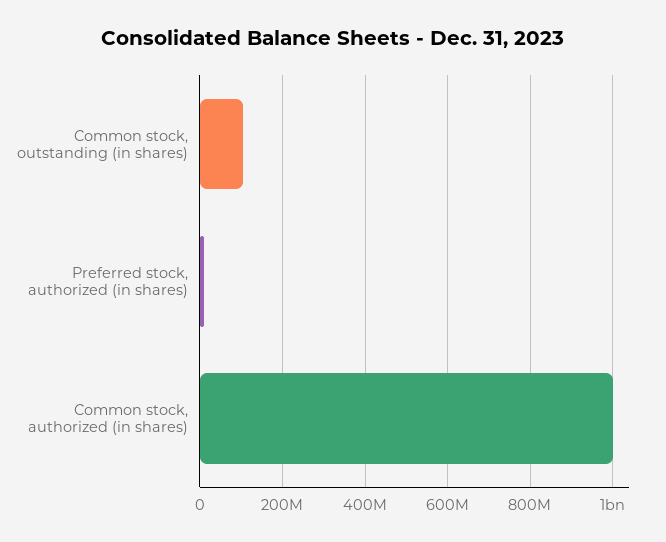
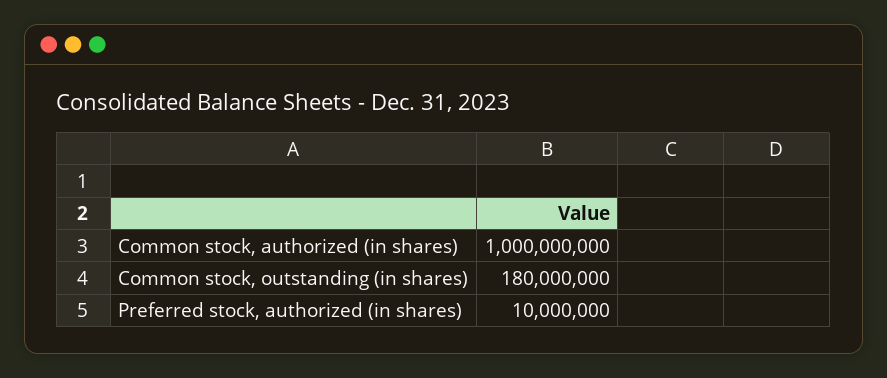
Common stock, outstanding (in shares): 100000000 -> 180000000

